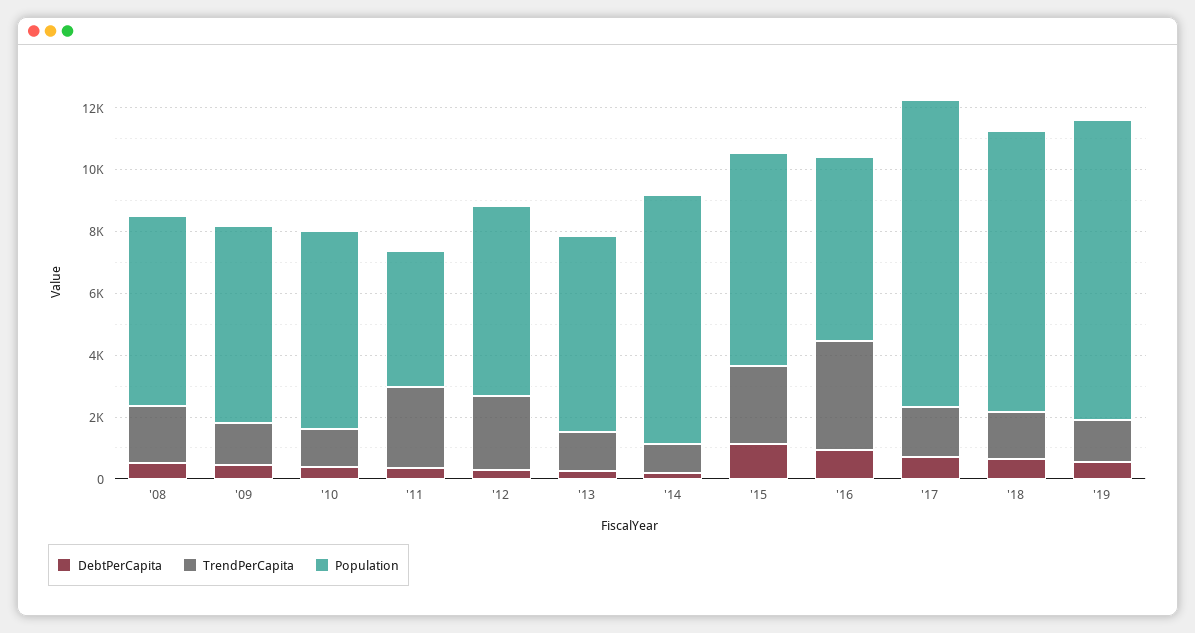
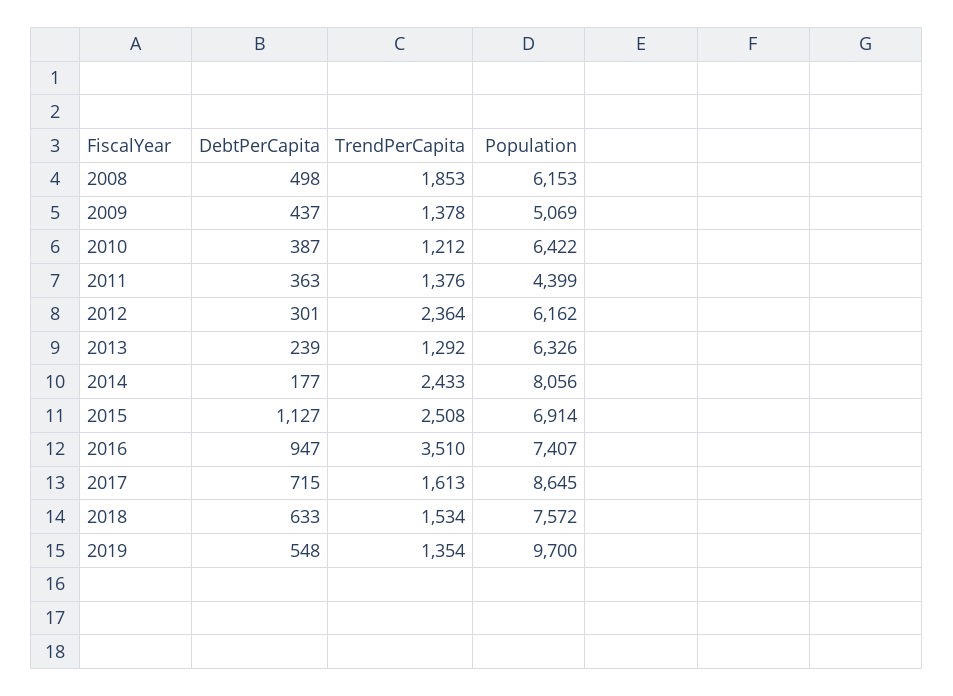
Population, '09: 6500 -> 5069
TrendPerCapita, '11: 2500 -> 1376
TrendPerCapita, '14: 1000 -> 2433
Population, '16: 6000 -> 7407
Population, '17: 10000 -> 8645
Population, '18: 9000 -> 7572

